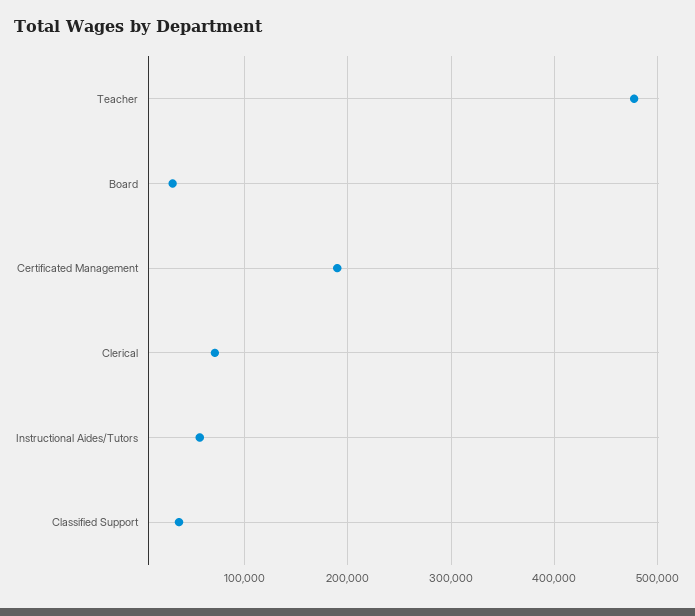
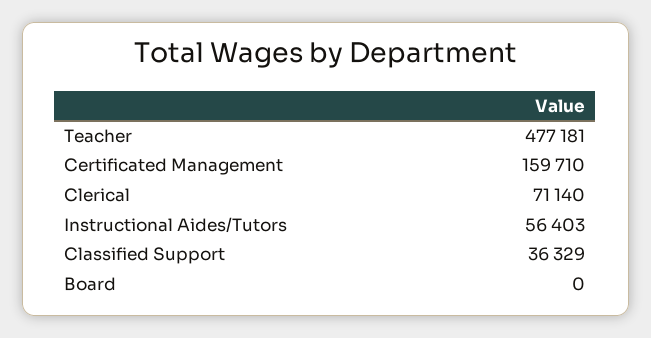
Board: 30000 -> 0
Certificated Management: 190000 -> 159710

